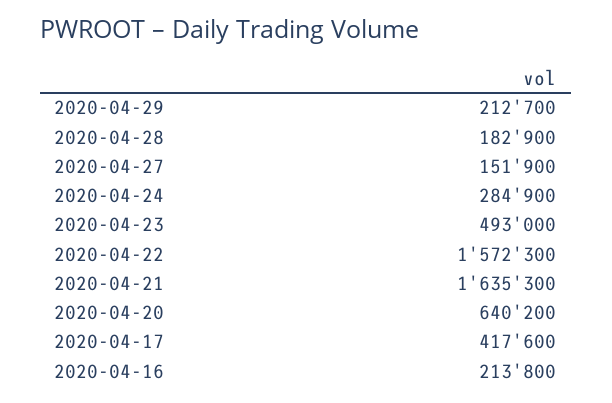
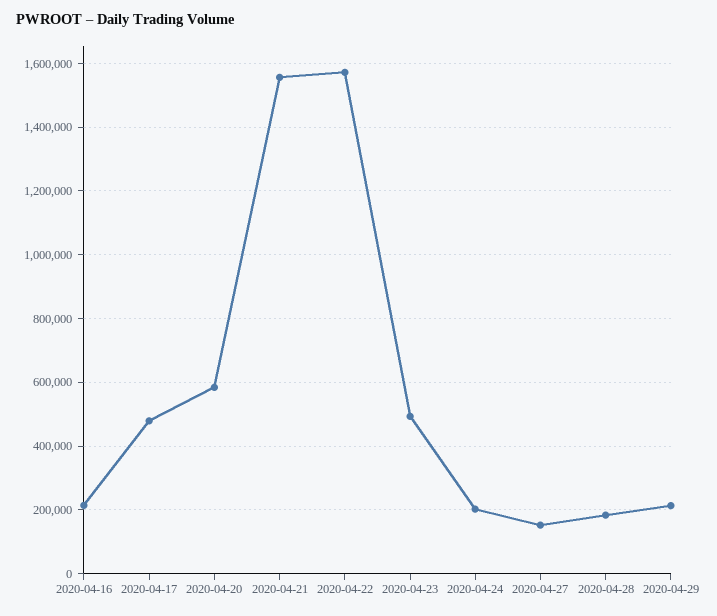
2020-04-24: 284900 -> 200000
2020-04-21: 1635300 -> 1560000
2020-04-20: 640200 -> 580000
2020-04-17: 417600 -> 480000

